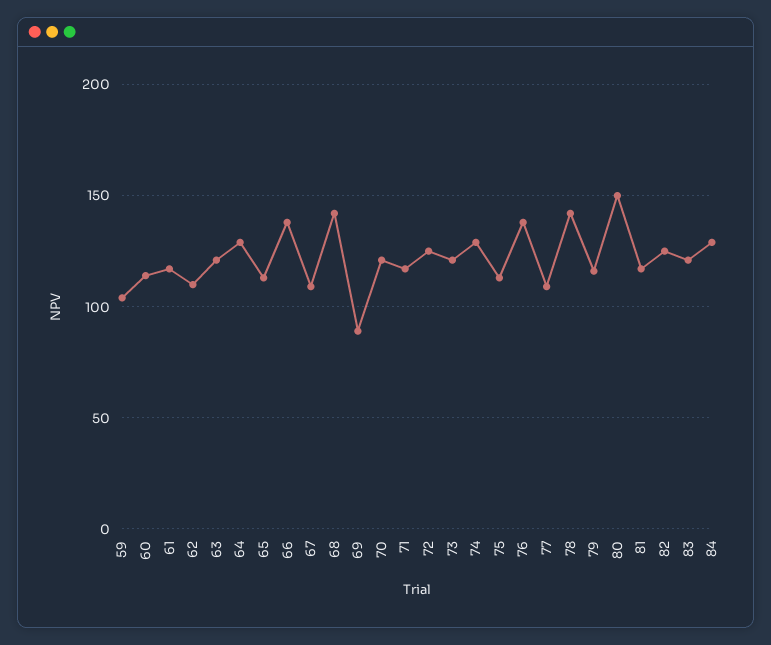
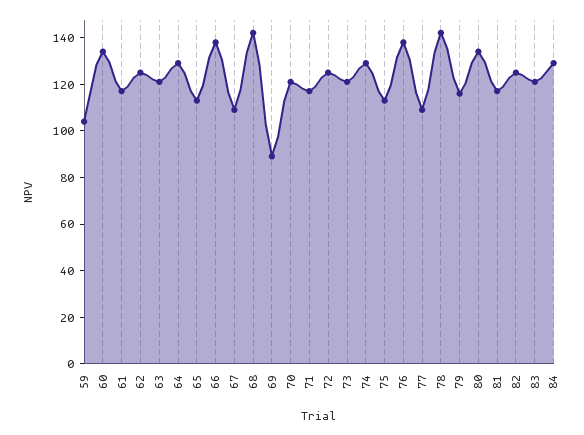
60: 115 -> 135
62: 110 -> 125
80: 150 -> 135

